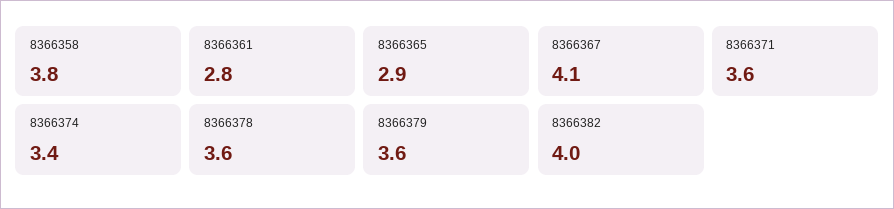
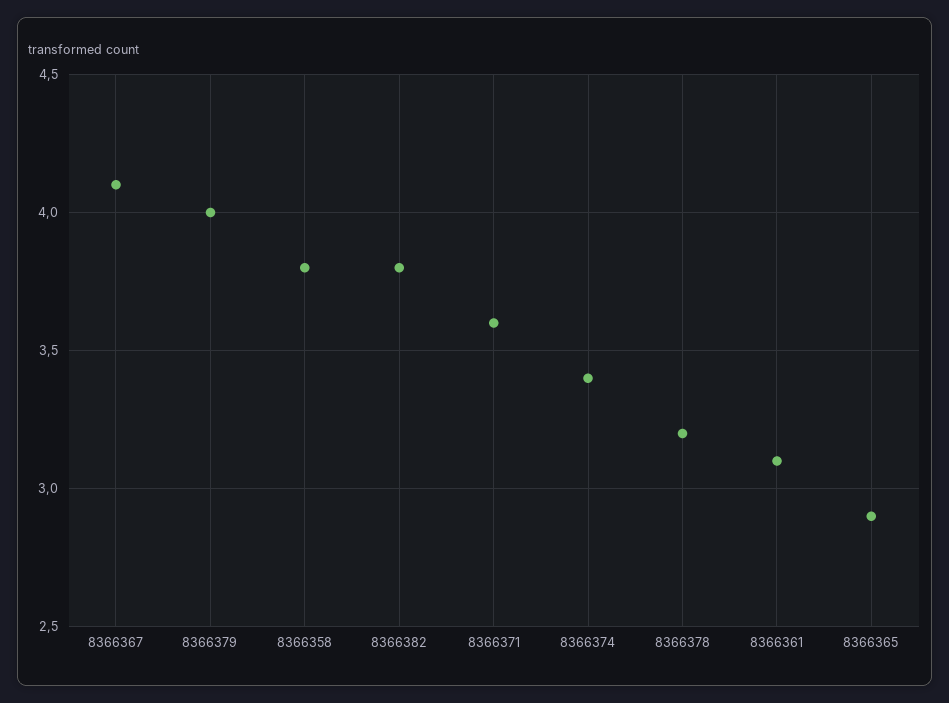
8366361: 2.8 -> 3.1
8366378: 3.6 -> 3.2
8366379: 3.6 -> 4
8366382: 4 -> 3.8

